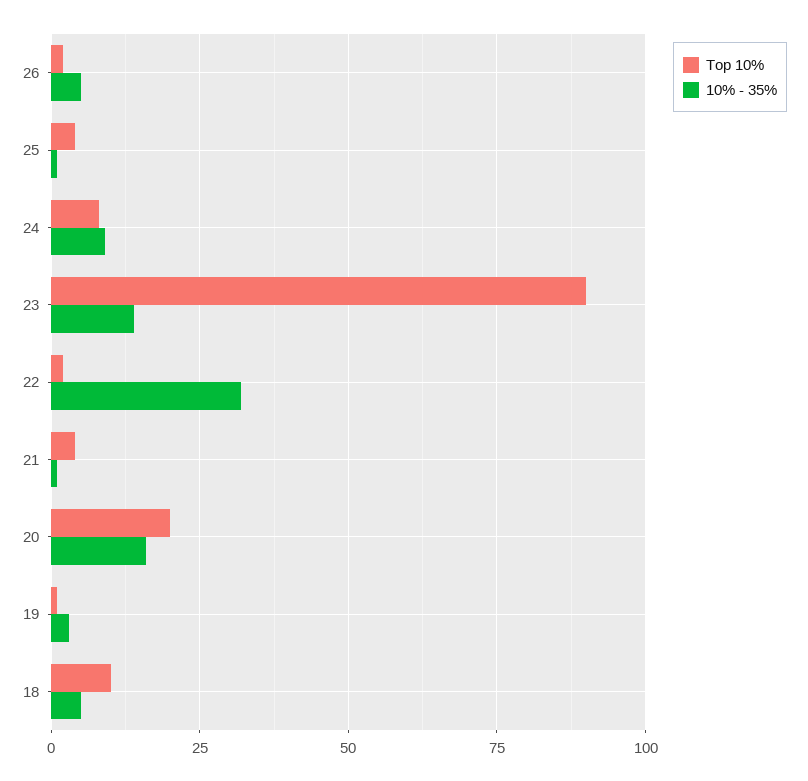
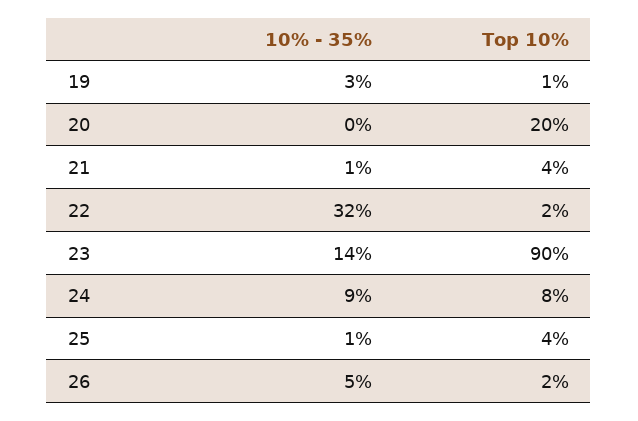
10% - 35%, 20: 15 -> 0
Top 10%, 18: 10 -> none
10% - 35%, 18: 5 -> none

